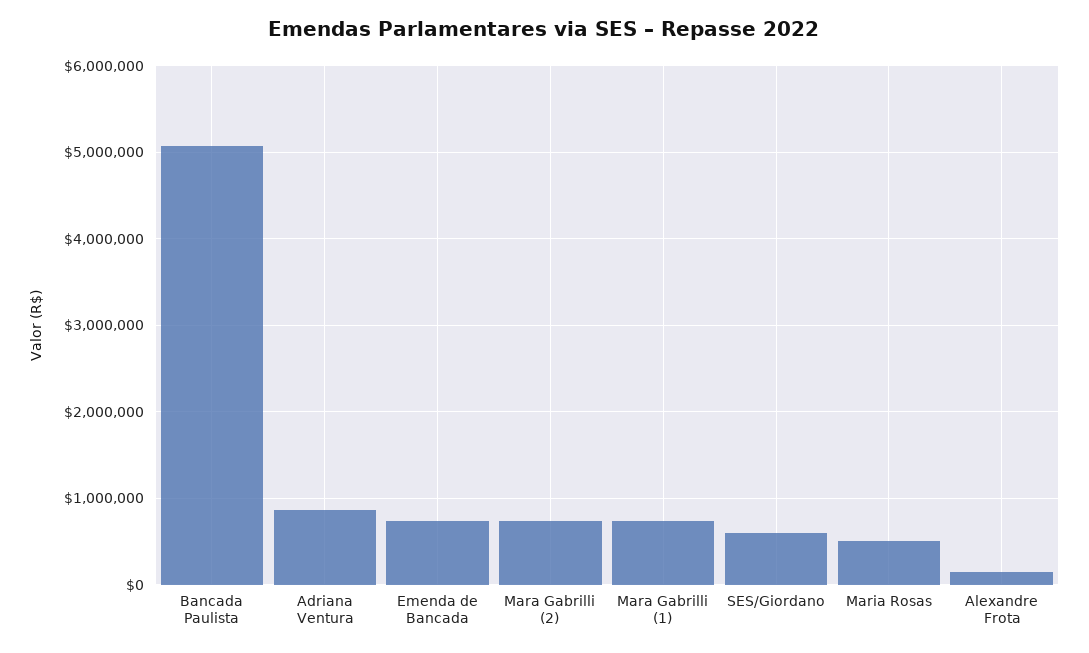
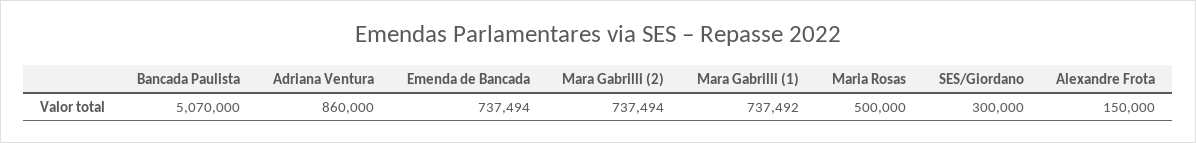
SES/Giordano: 600000 -> 300000

